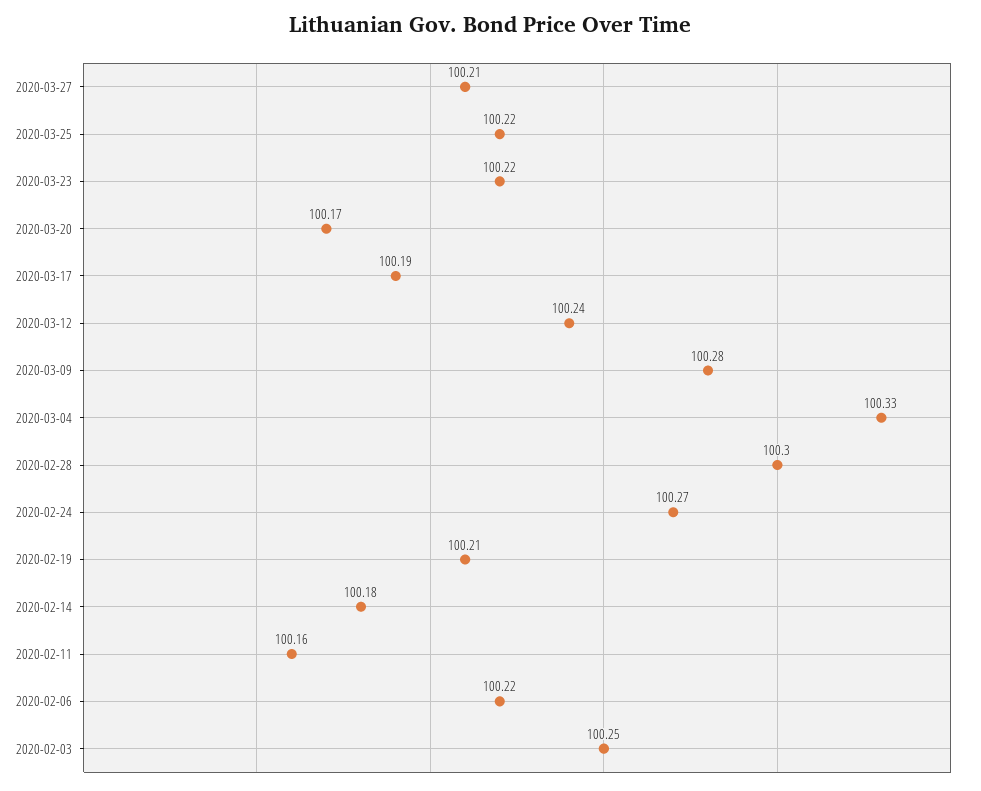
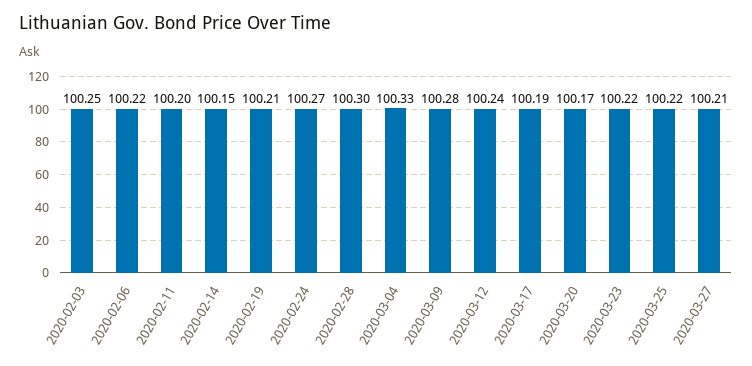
2020-02-14: 100.18 -> 100.15
2020-02-11: 100.16 -> 100.2

